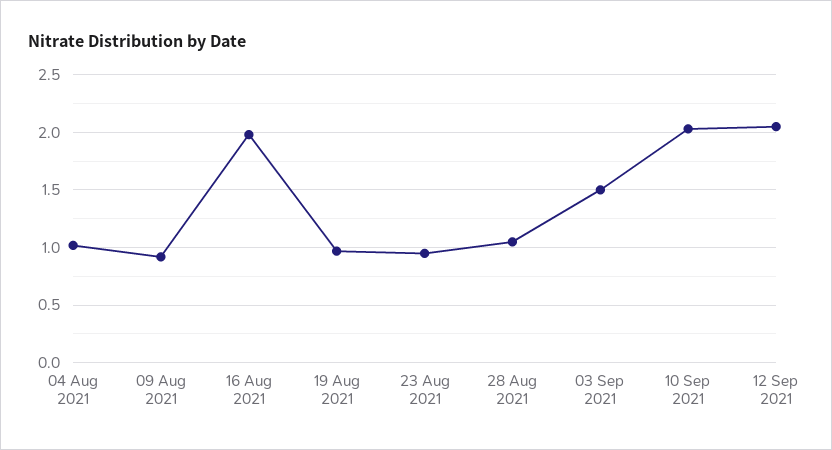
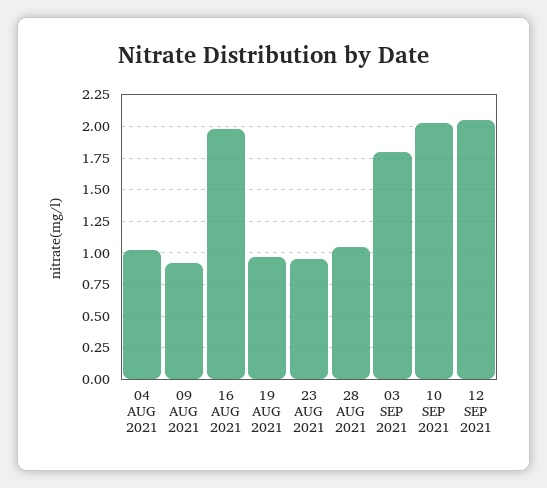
03 Sep 2021: 1.5 -> 1.8

